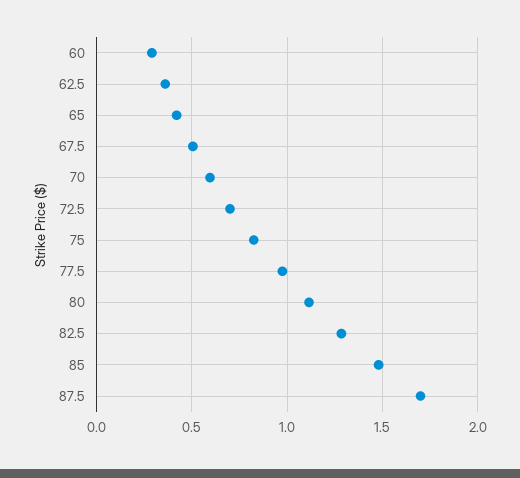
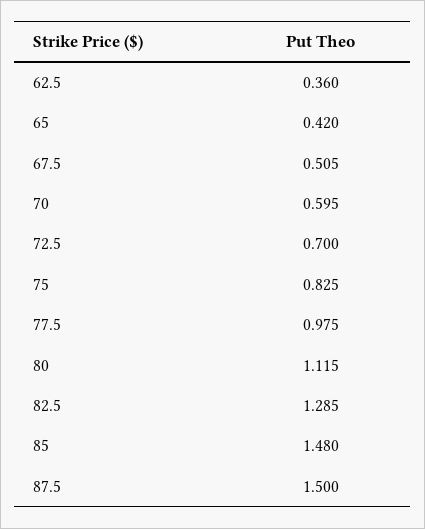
60: 0.3 -> none
87.5: 1.7 -> 1.5

